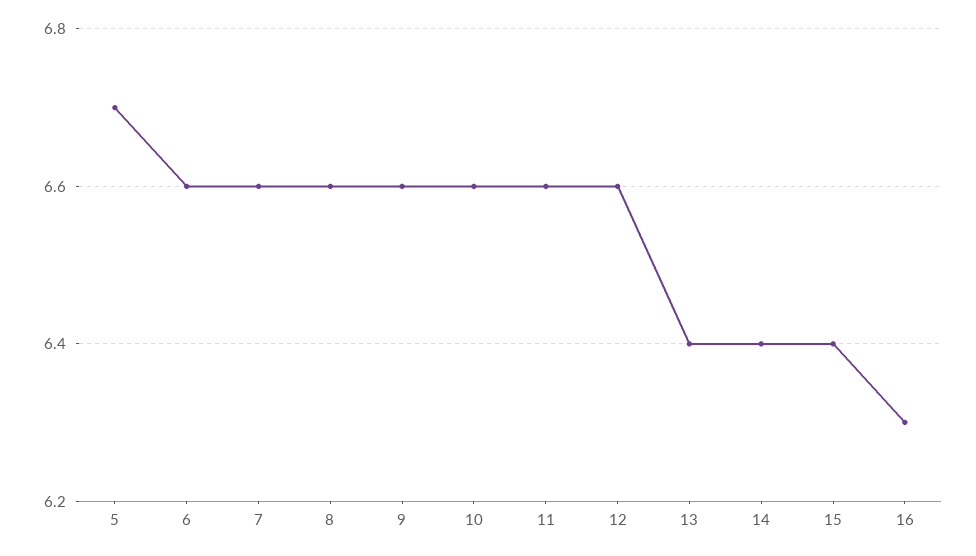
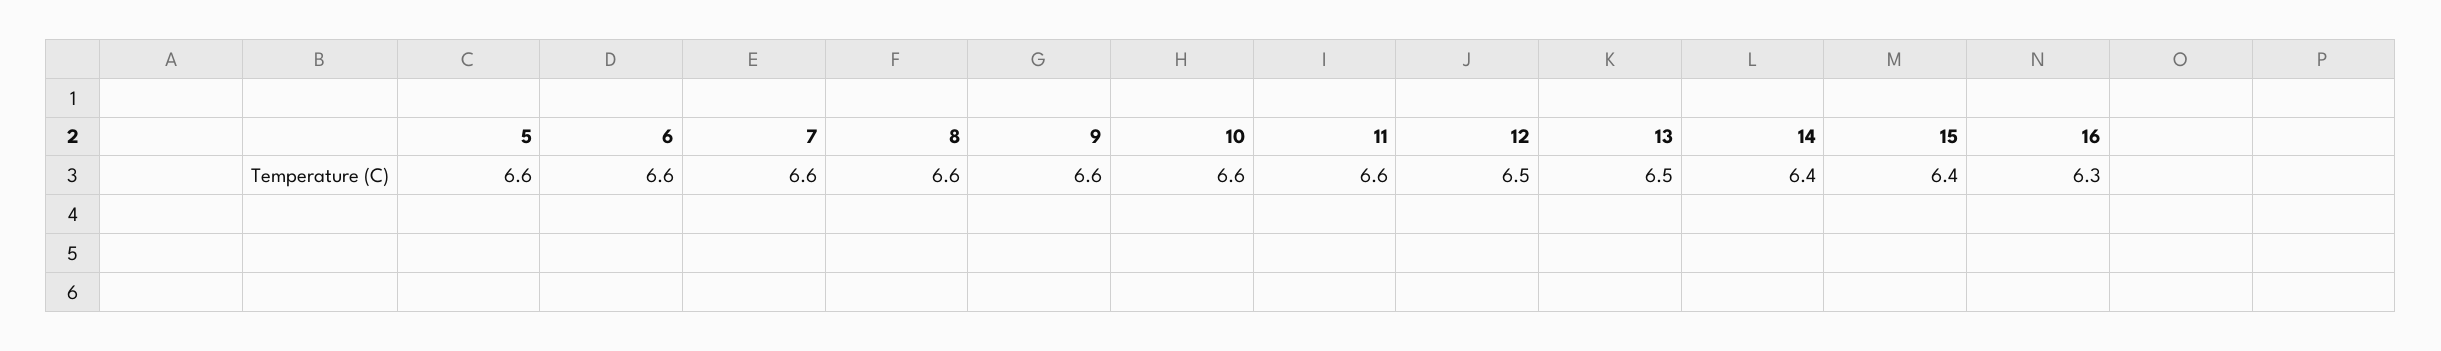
5: 6.7 -> 6.6
12: 6.6 -> 6.5
13: 6.4 -> 6.5

